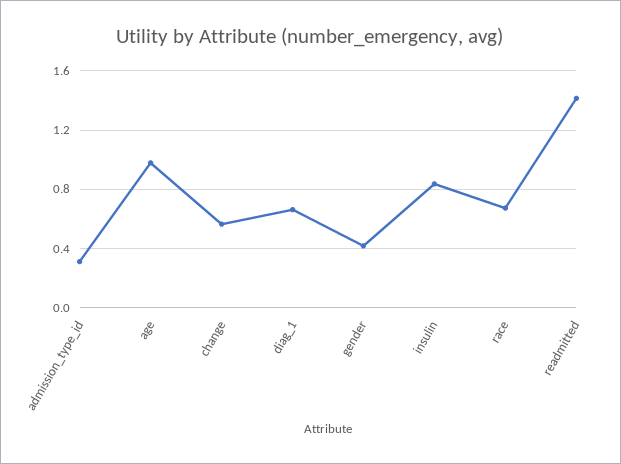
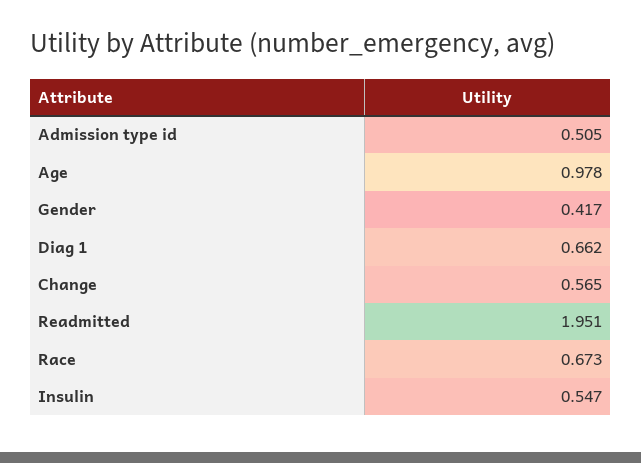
admission_type_id: 0.3 -> 0.505
insulin: 0.85 -> 0.547
readmitted: 1.4 -> 1.951

